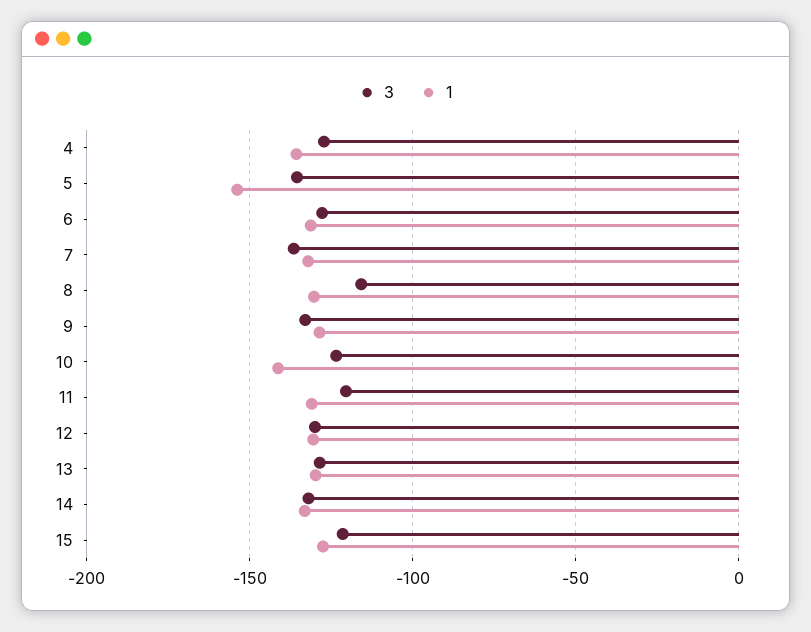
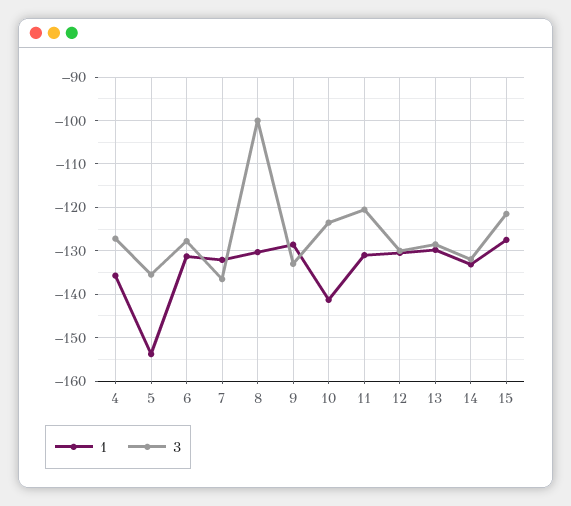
3, 8: -115 -> -100

